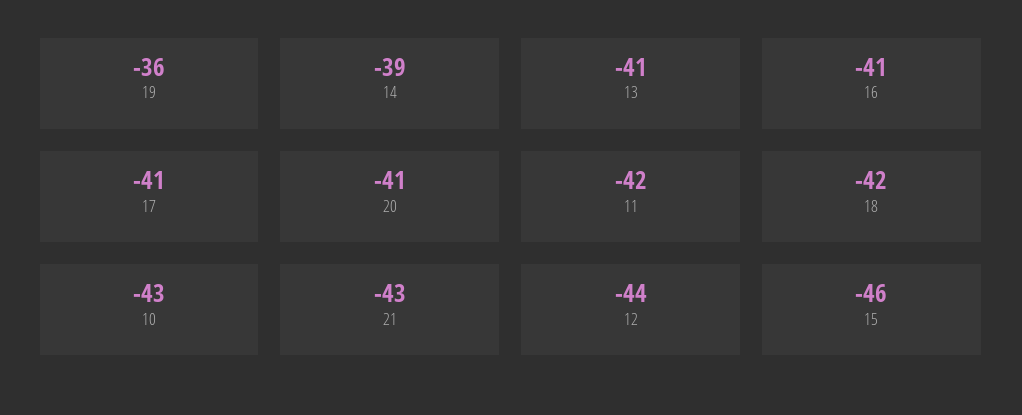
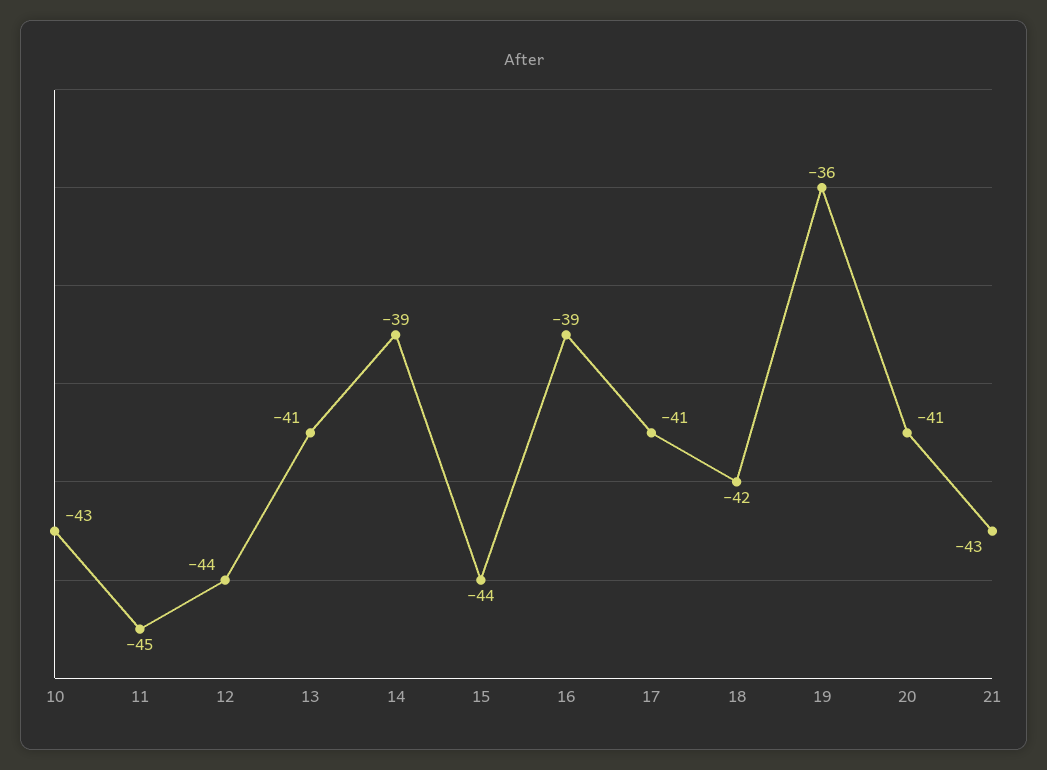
16: -41 -> -39
11: -42 -> -45
15: -46 -> -44

